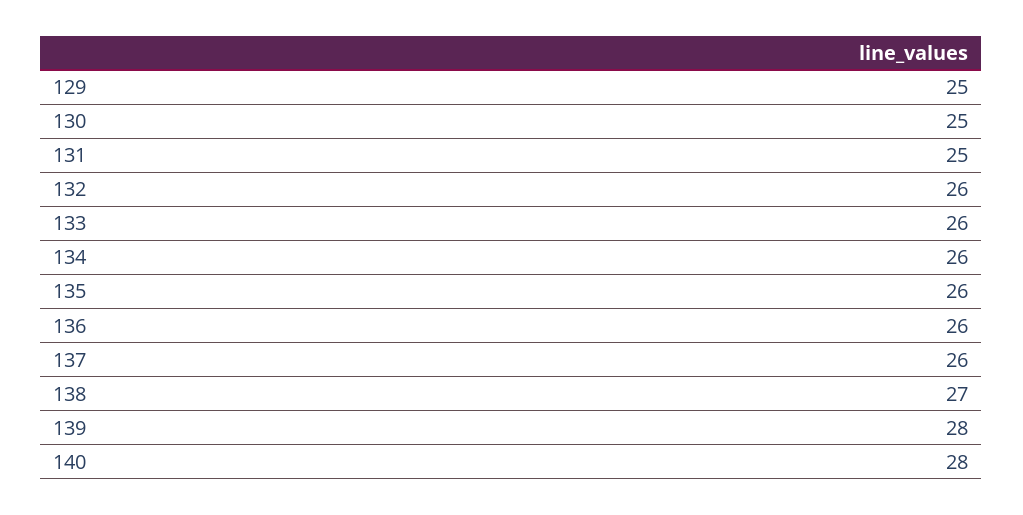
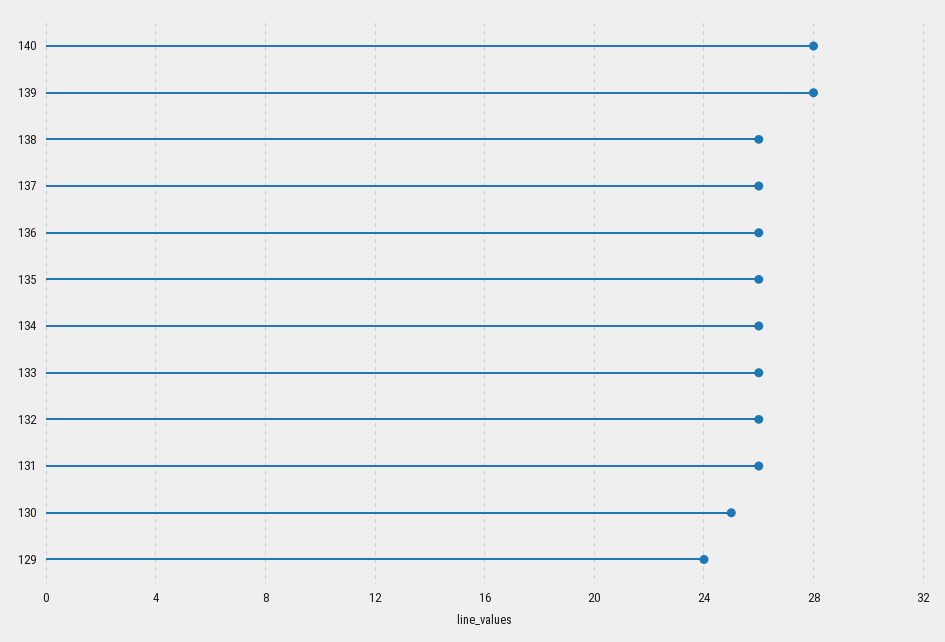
129: 25 -> 24
131: 25 -> 26
138: 27 -> 26

